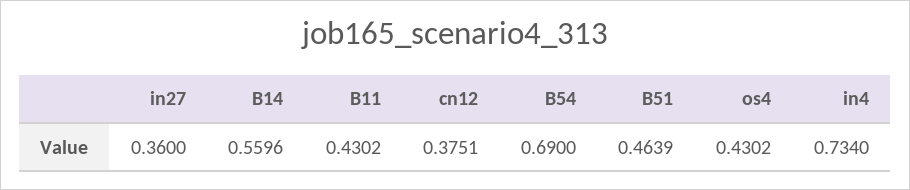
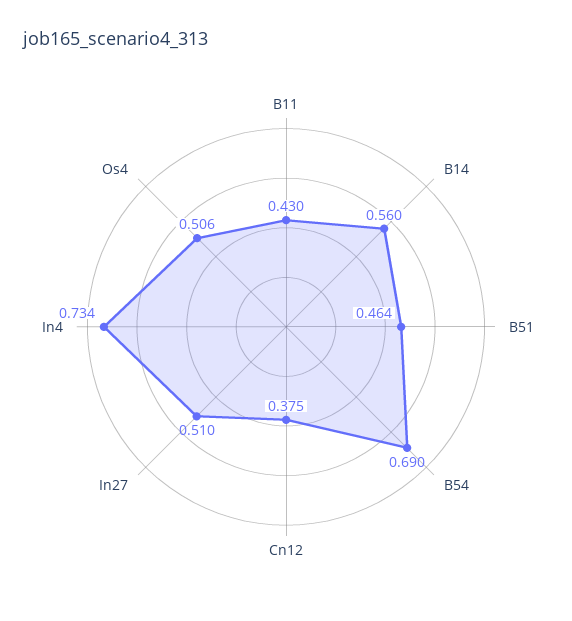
in27: 0.36 -> 0.51
os4: 0.4302 -> 0.506

